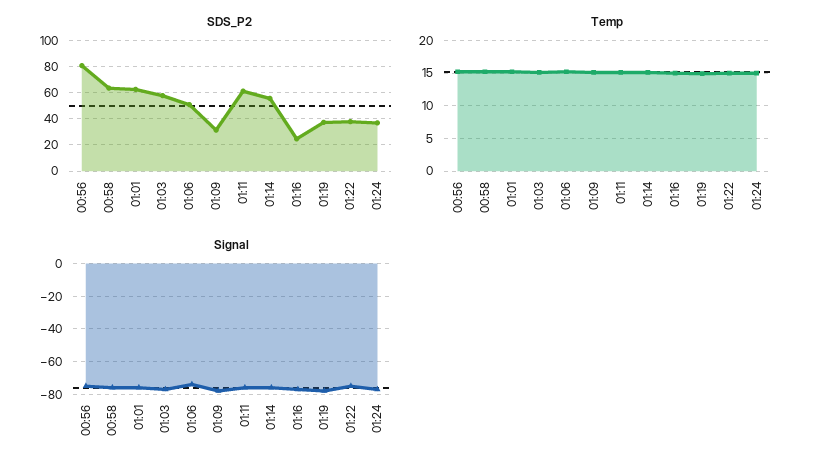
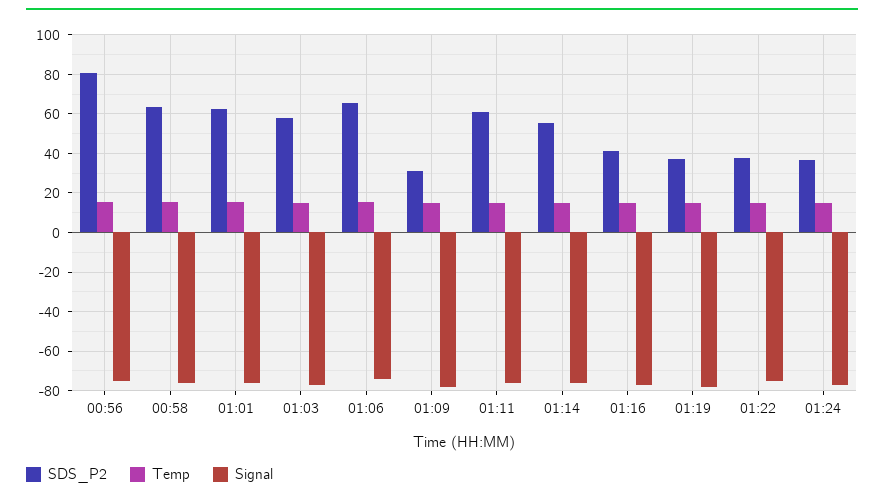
SDS_P2, 01:06: 50 -> 65
SDS_P2, 01:16: 25 -> 40

